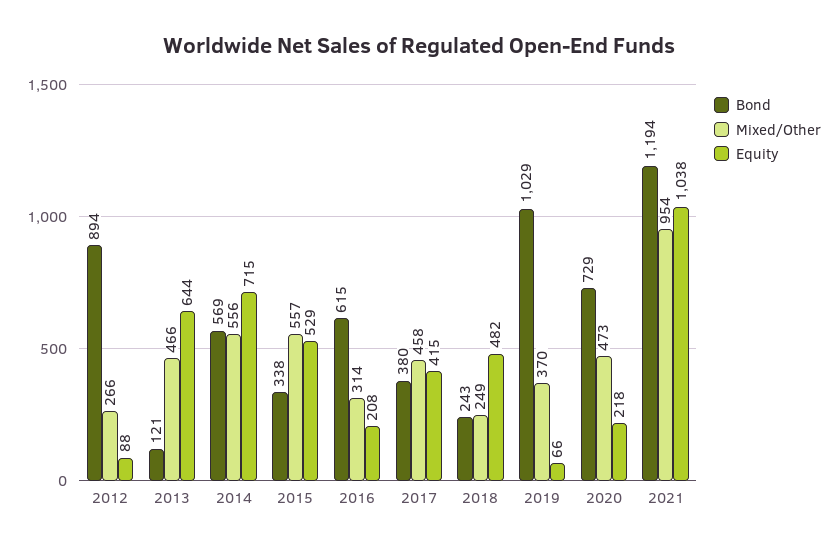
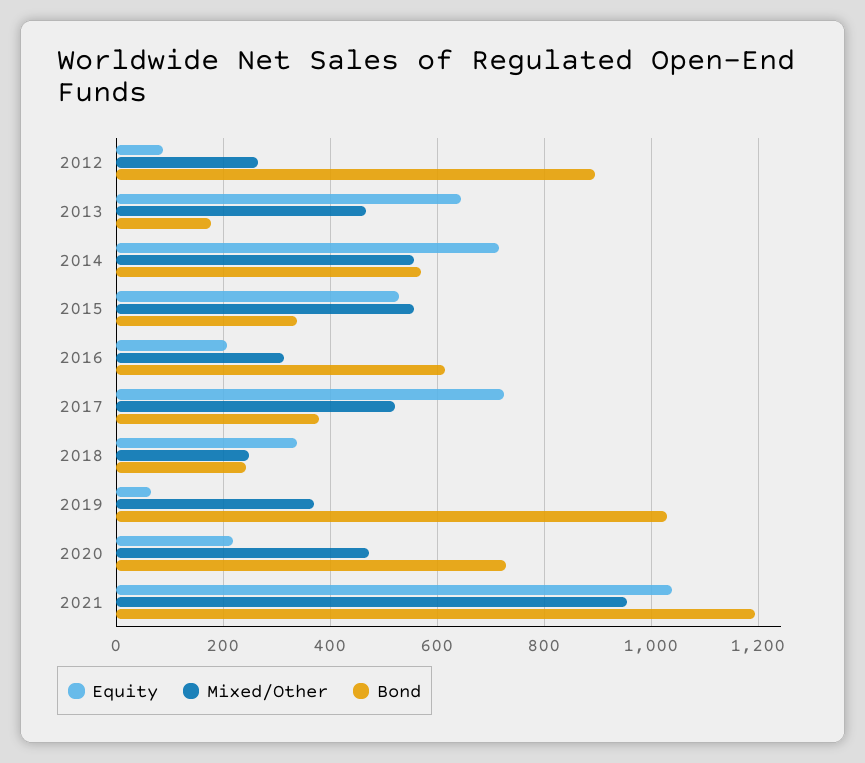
Bond, 2013: 121 -> 180
Mixed/Other, 2017: 458 -> 520
Equity, 2017: 415 -> 720
Equity, 2018: 482 -> 340

